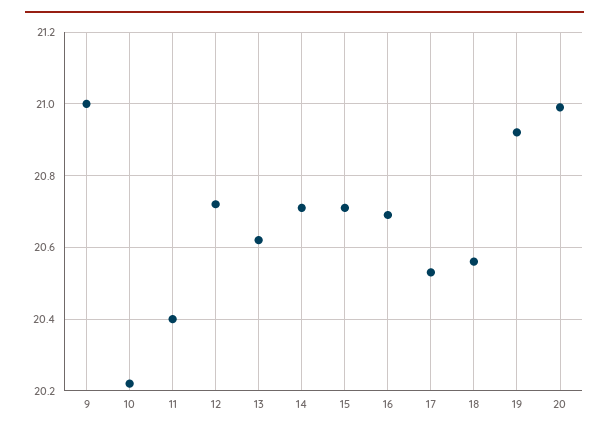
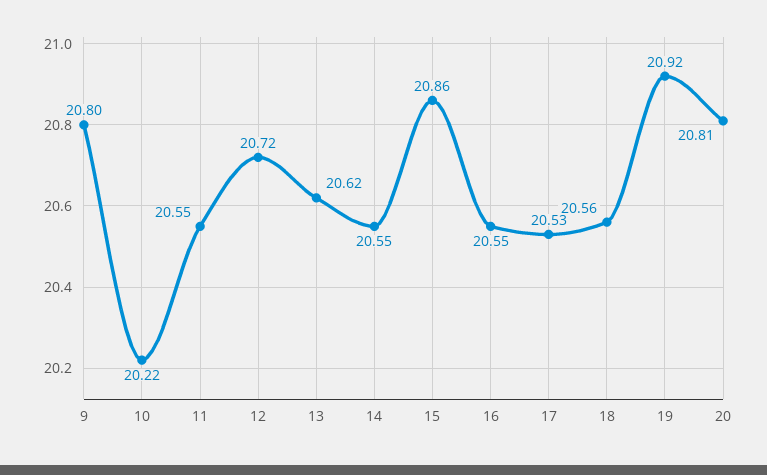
9: 21 -> 20.8
11: 20.4 -> 20.55
14: 20.7 -> 20.55
15: 20.7 -> 20.86
16: 20.7 -> 20.55
20: 21 -> 20.81

